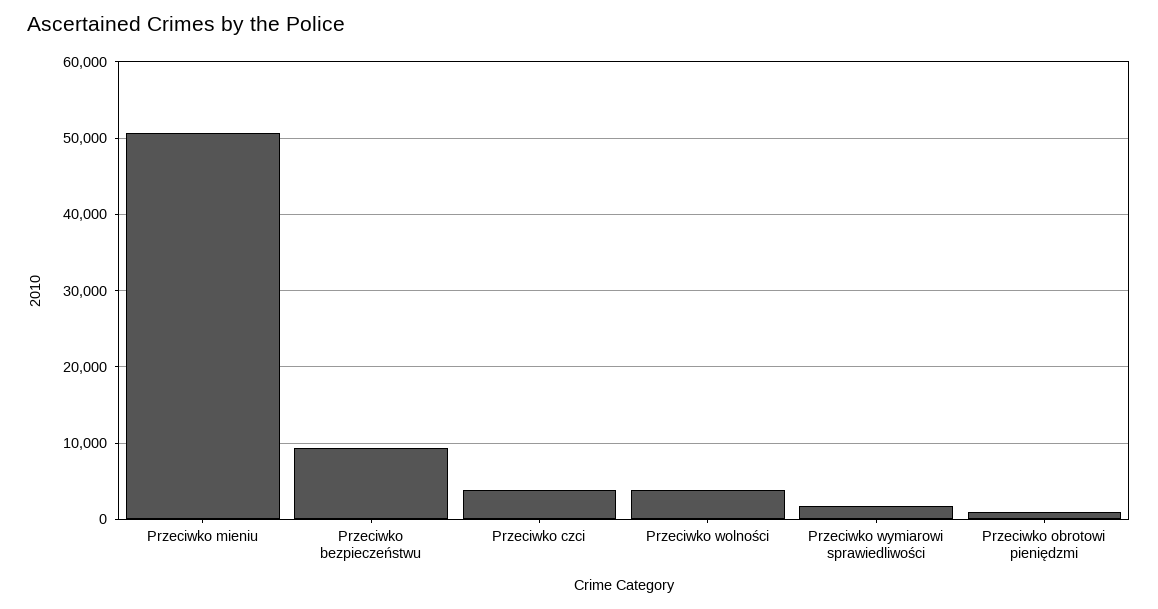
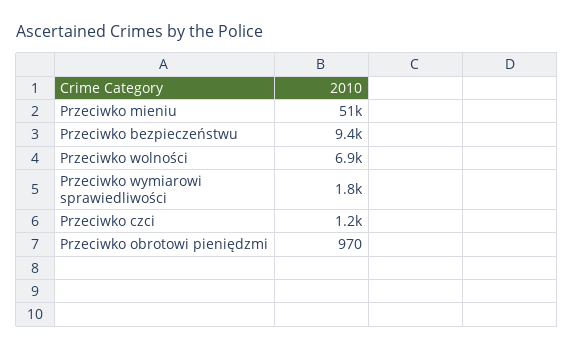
Przeciwko czci: 4000 -> 1200
Przeciwko wolności: 4000 -> 6900

